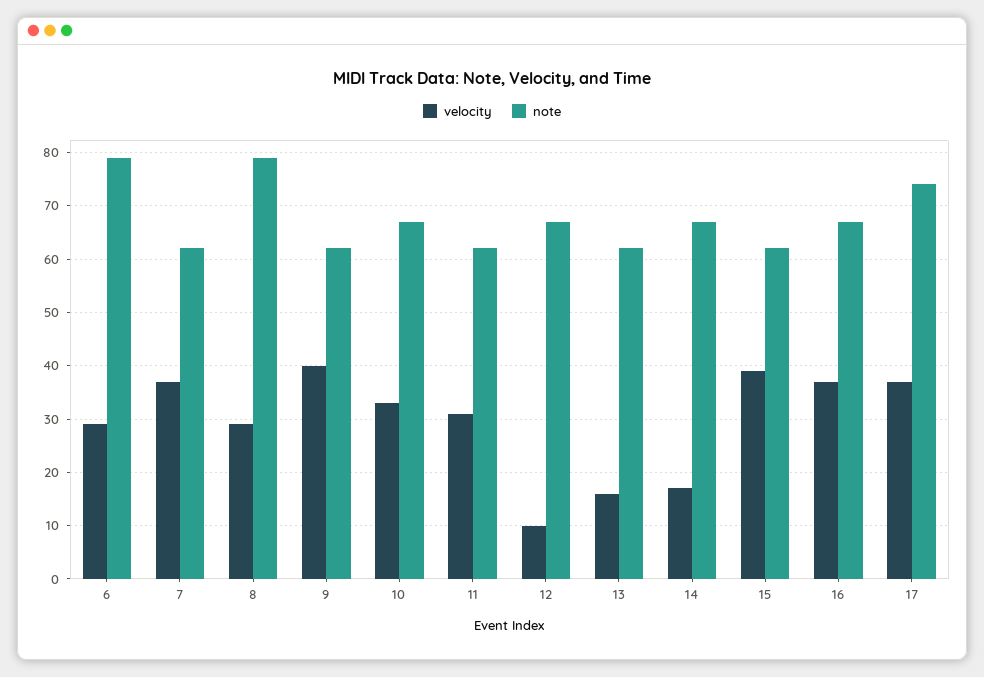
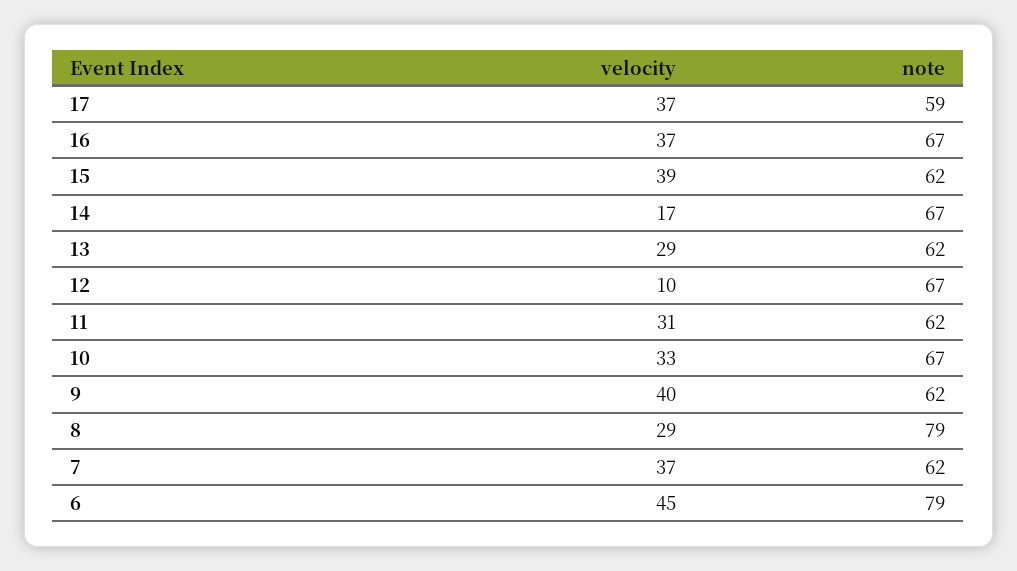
velocity, 6: 30 -> 45
velocity, 13: 15 -> 29
note, 17: 75 -> 59

